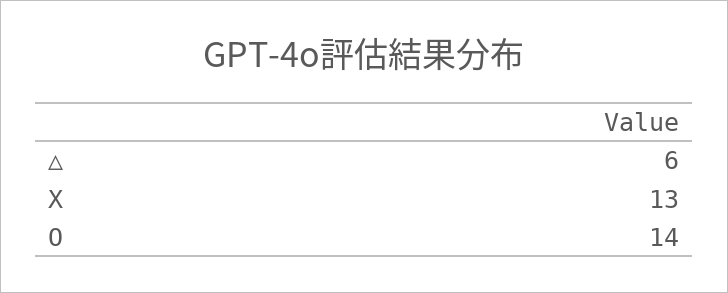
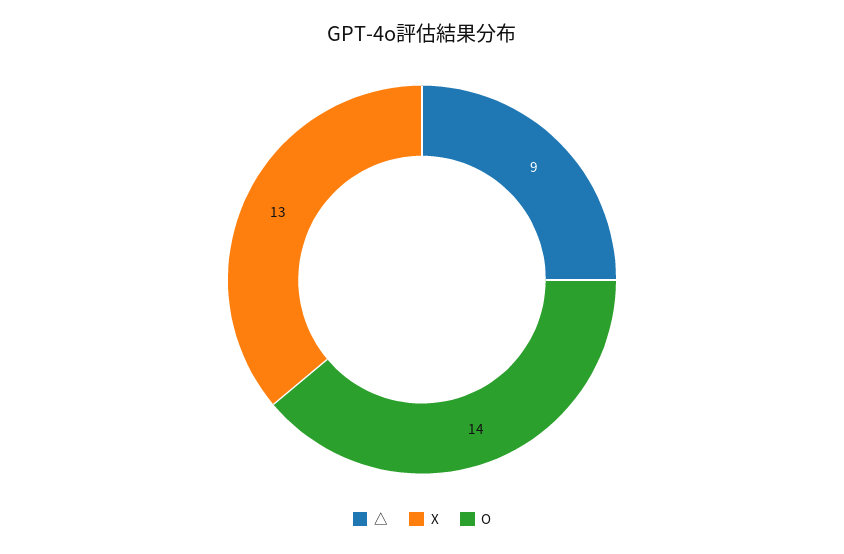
△: 6 -> 9

